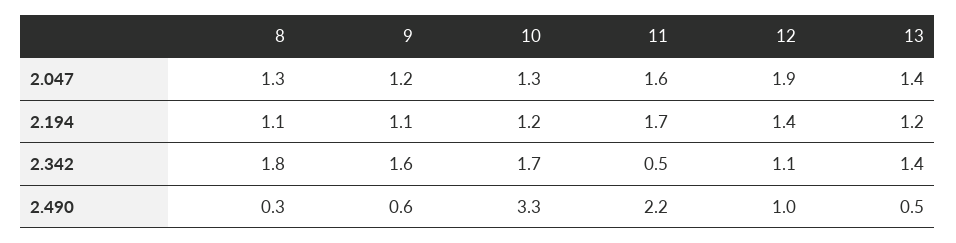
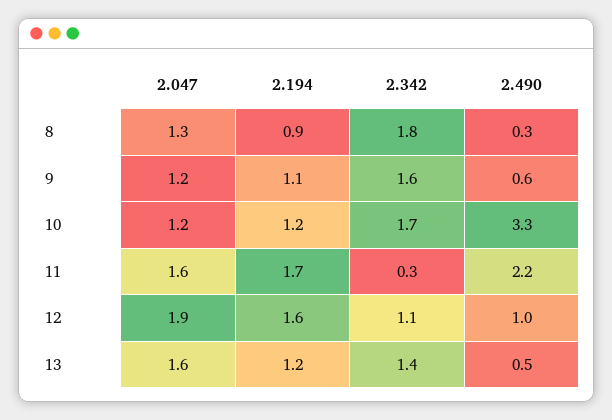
10, 2.047: 1.3 -> 1.2
13, 2.047: 1.4 -> 1.6
8, 2.194: 1.1 -> 0.9
12, 2.194: 1.4 -> 1.6
11, 2.342: 0.5 -> 0.3

